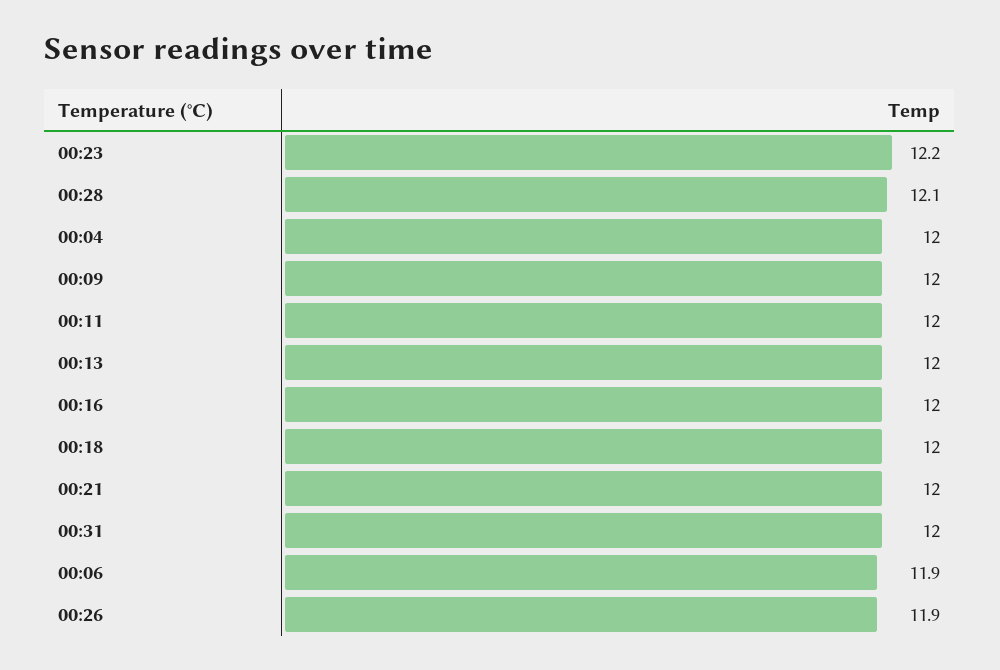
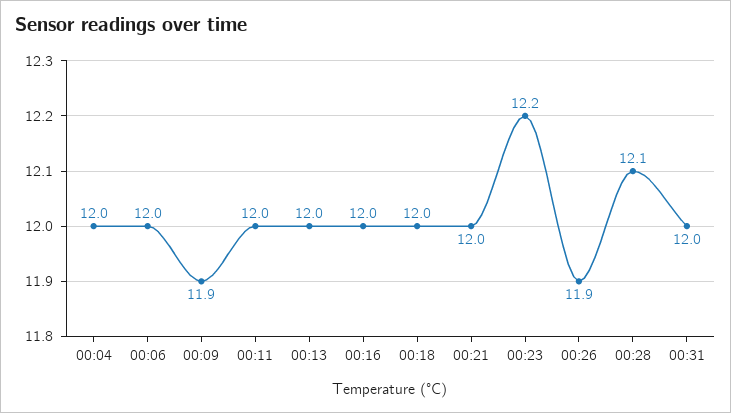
00:09: 12 -> 11.9
00:06: 11.9 -> 12

